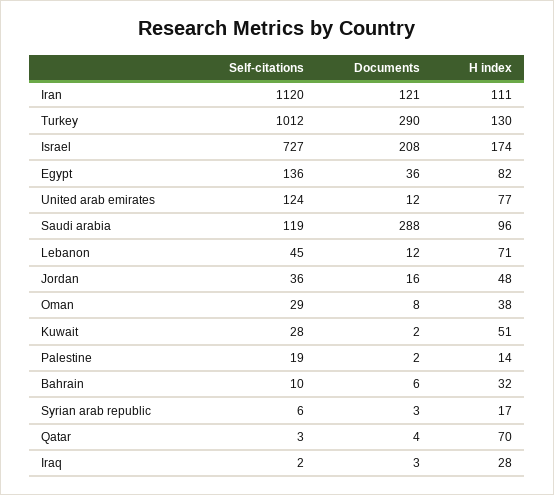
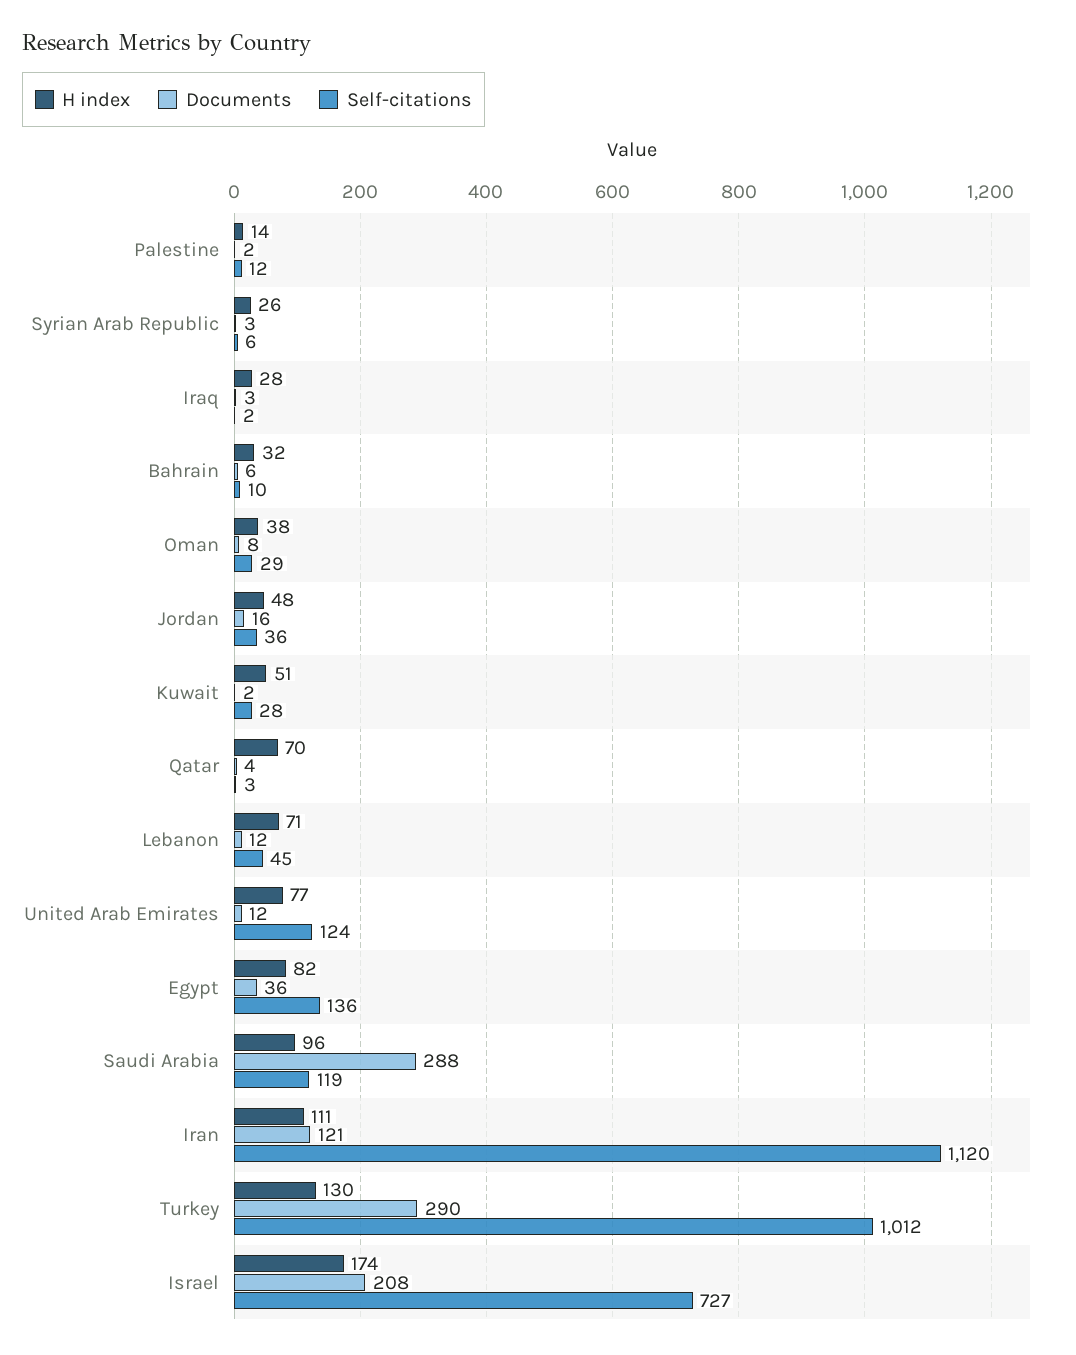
Self-citations, Palestine: 19 -> 12
H index, Syrian arab republic: 17 -> 26

